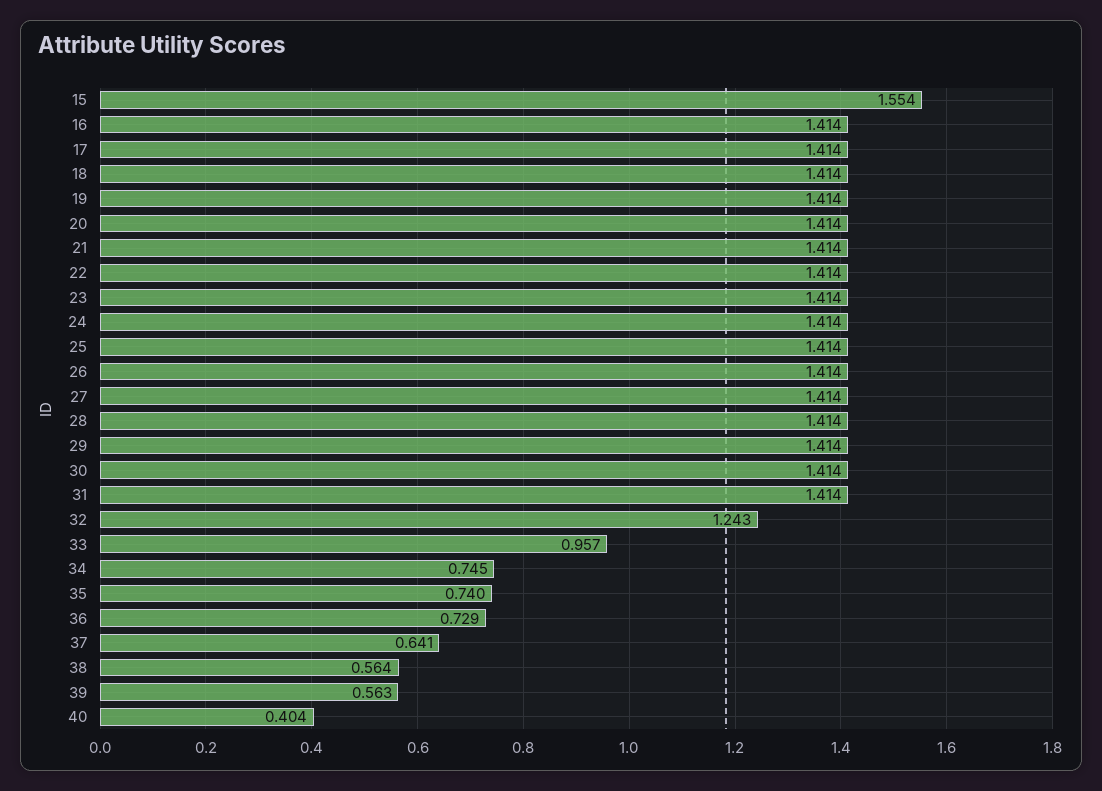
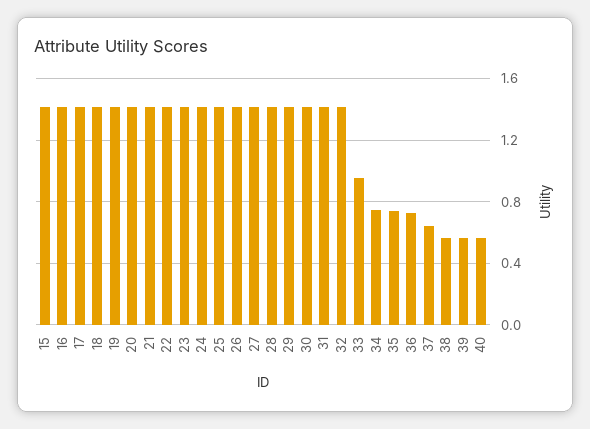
15: 1.554 -> 1.4
32: 1.243 -> 1.4
40: 0.404 -> 0.55

